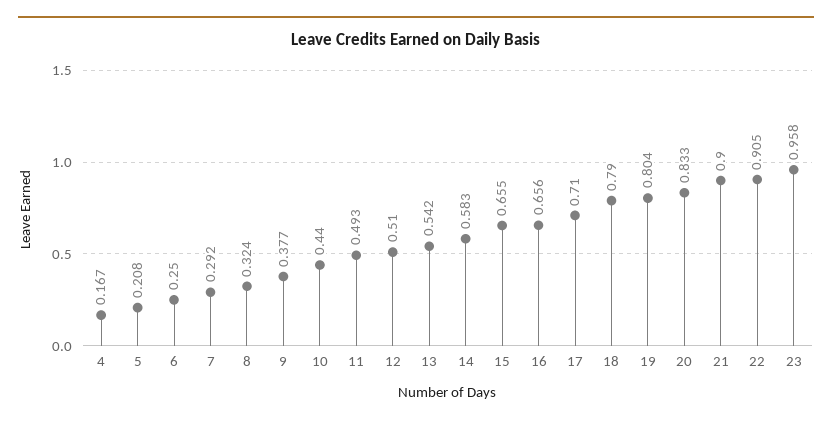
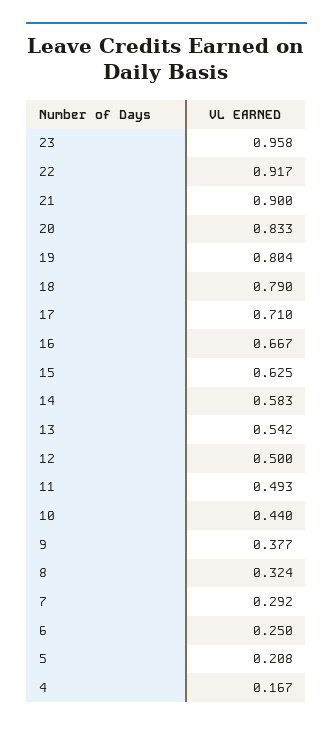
12: 0.51 -> 0.5
15: 0.655 -> 0.625
16: 0.656 -> 0.667
22: 0.905 -> 0.917

